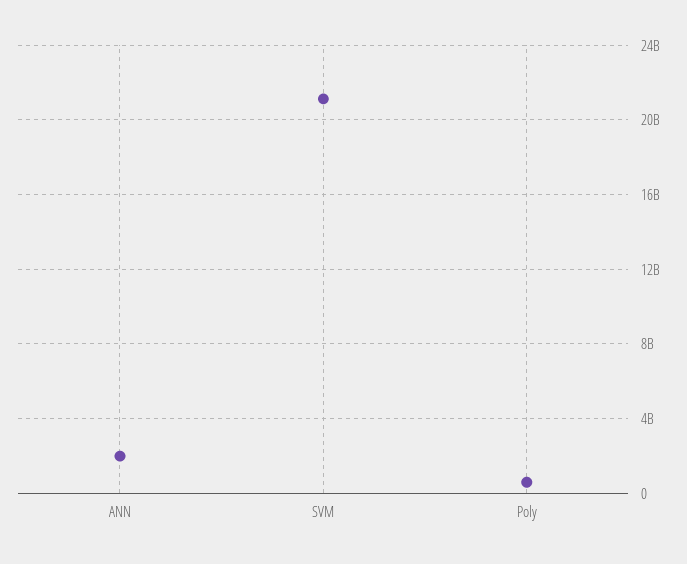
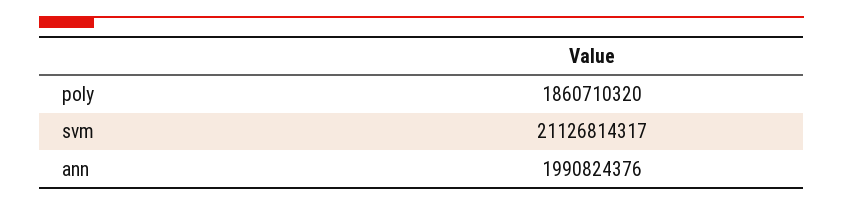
Poly: 500000000 -> 1860710320

